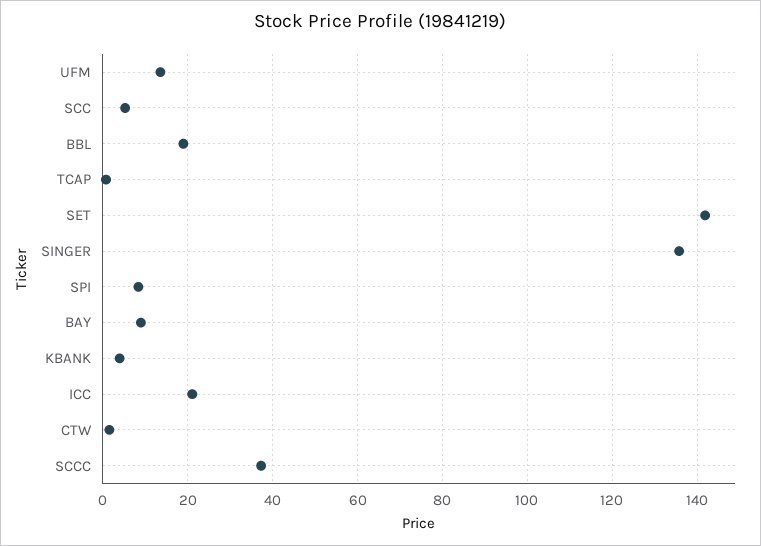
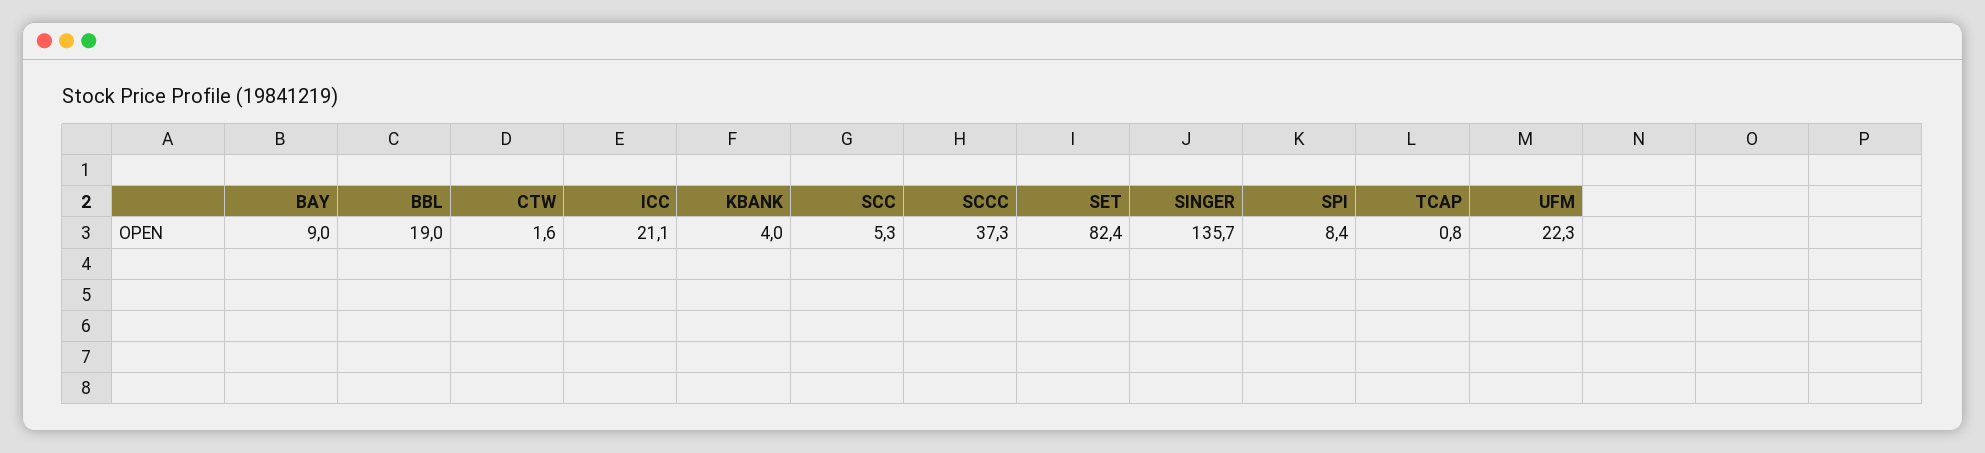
UFM: 14 -> 22.3
SET: 142 -> 82.4

